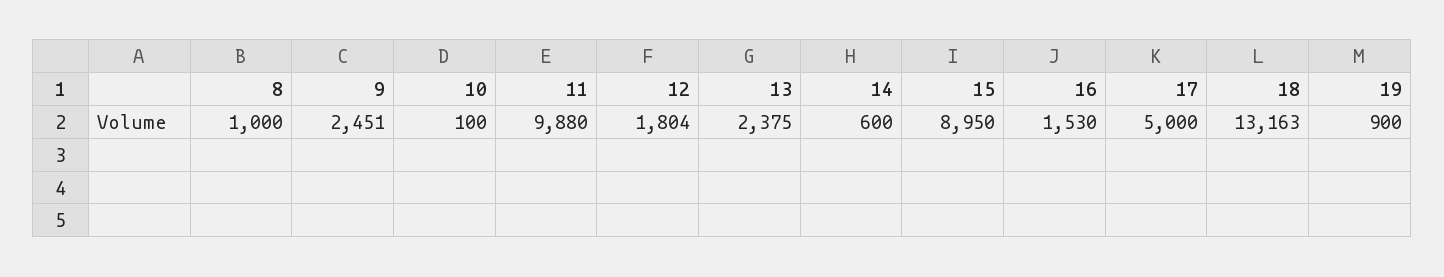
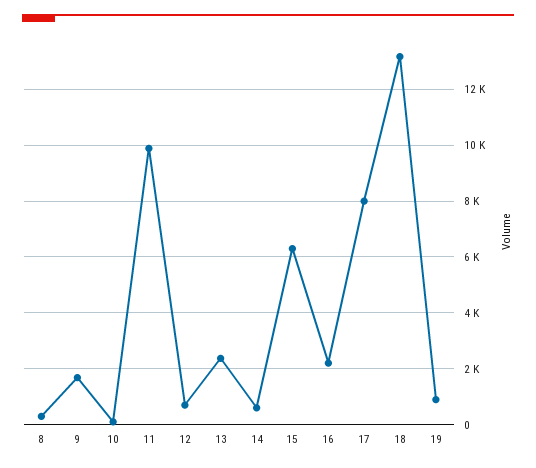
8: 1000 -> 250
9: 2451 -> 1750
12: 1804 -> 750
15: 8950 -> 6250
16: 1530 -> 2250
17: 5000 -> 8000

